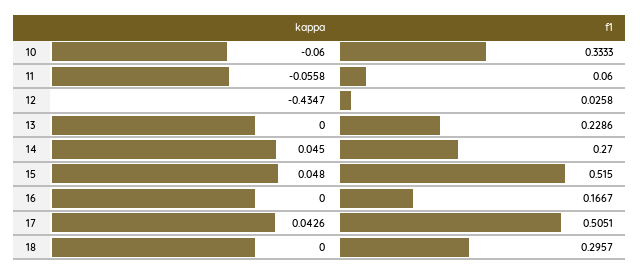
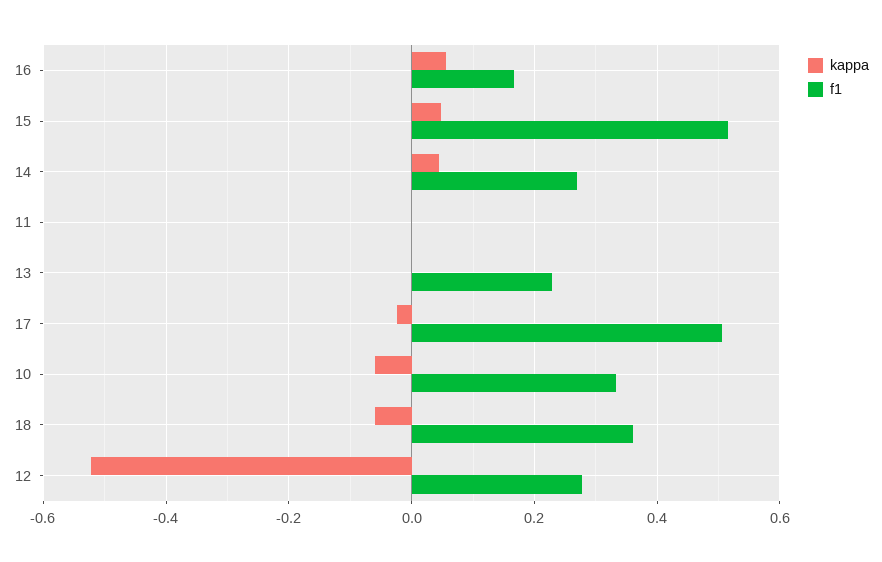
kappa, 11: -0.0558 -> 0
f1, 11: 0.06 -> 0
kappa, 12: -0.4347 -> -0.52
f1, 12: 0.0258 -> 0.28
kappa, 16: 0 -> 0.06
kappa, 17: 0.0426 -> -0.02
kappa, 18: 0 -> -0.06
f1, 18: 0.2957 -> 0.36

